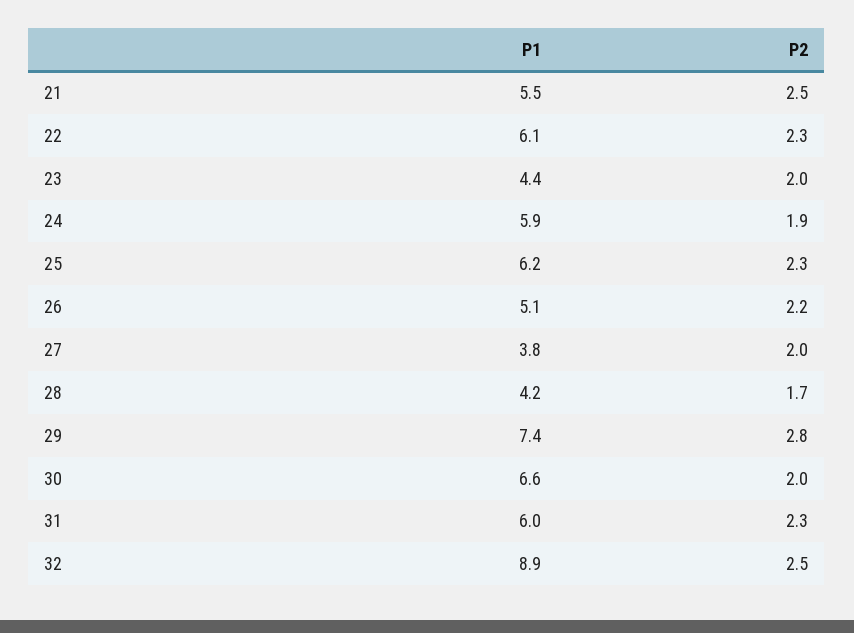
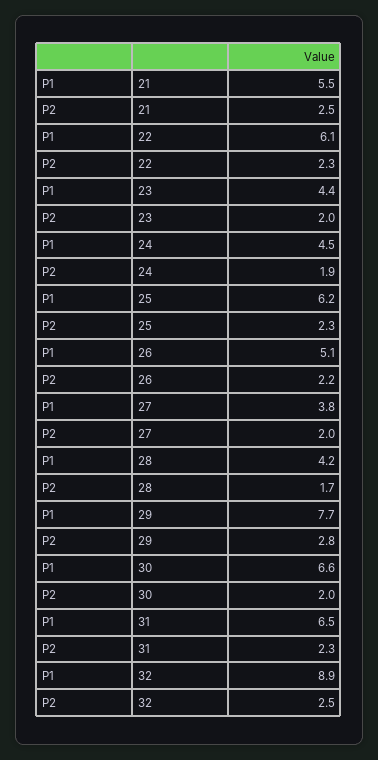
P1, 24: 5.9 -> 4.5
P1, 29: 7.4 -> 7.7
P1, 31: 6 -> 6.5

